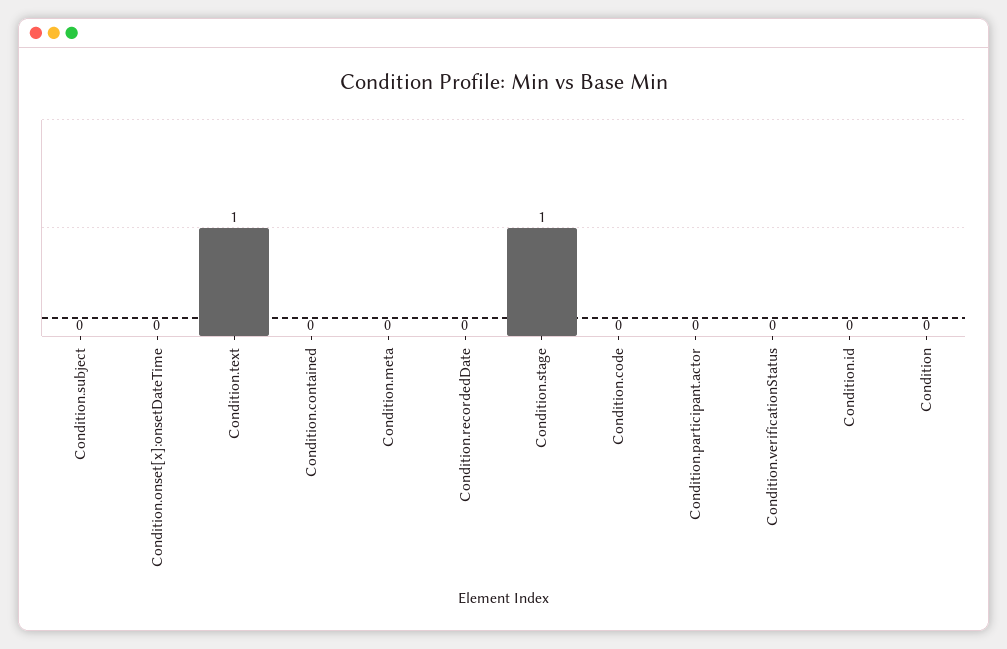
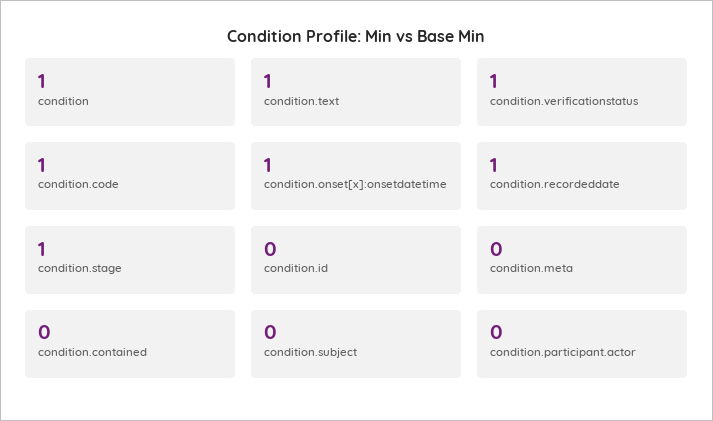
Condition.onset[x]:onsetDateTime: 0 -> 1
Condition.recordedDate: 0 -> 1
Condition.code: 0 -> 1
Condition.verificationStatus: 0 -> 1
Condition: 0 -> 1

